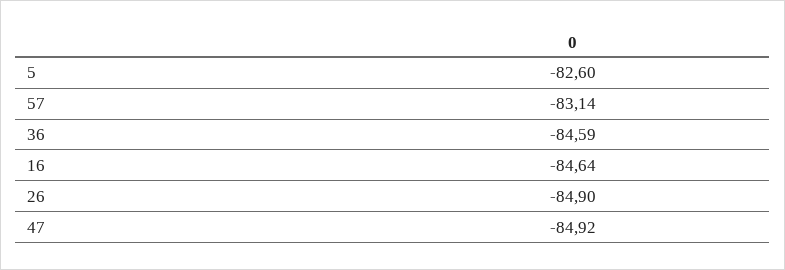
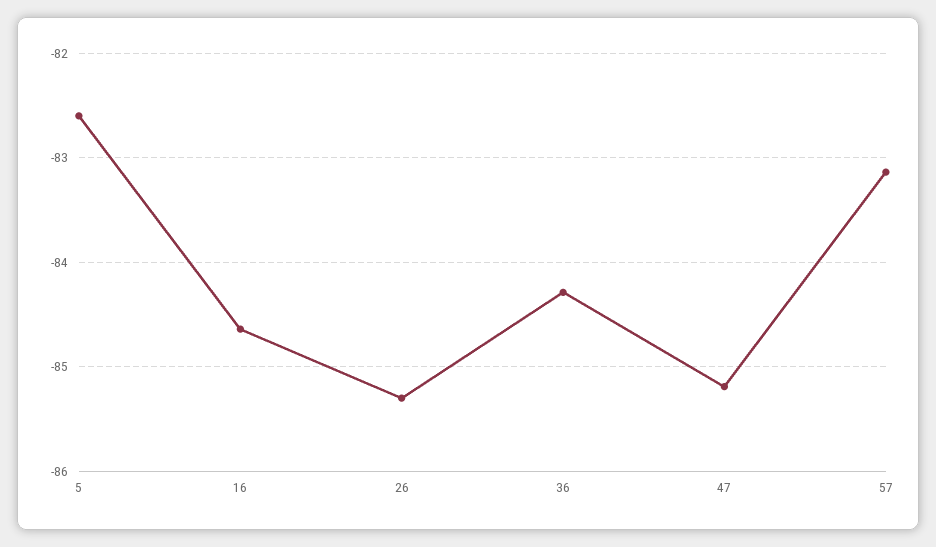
36: -84.59 -> -84.3
26: -84.9 -> -85.3
47: -84.92 -> -85.2

